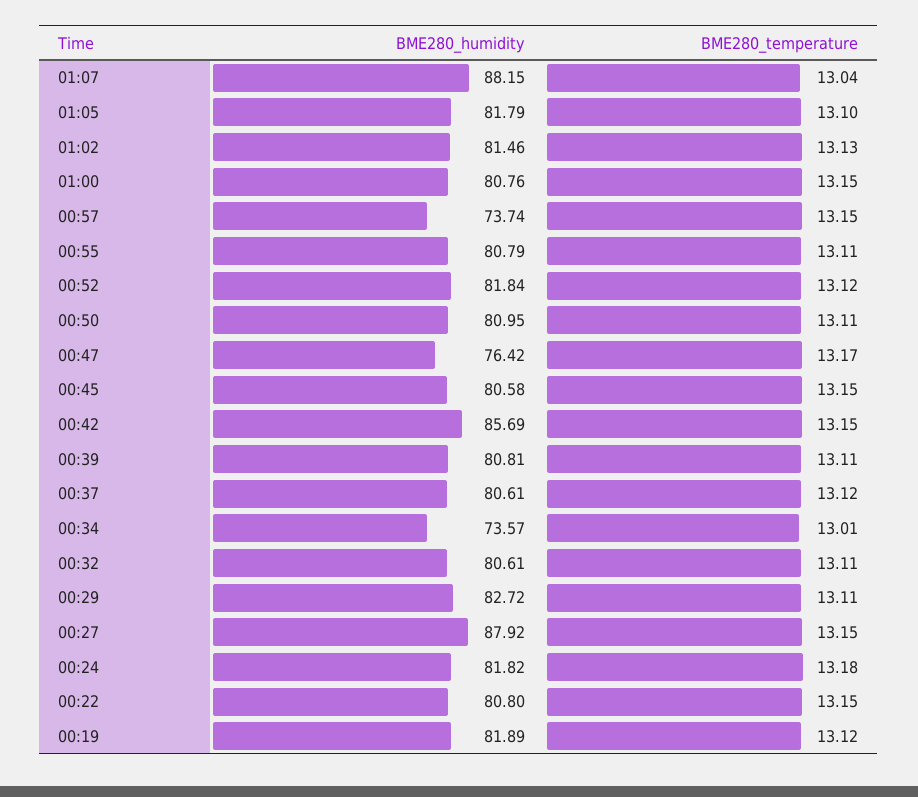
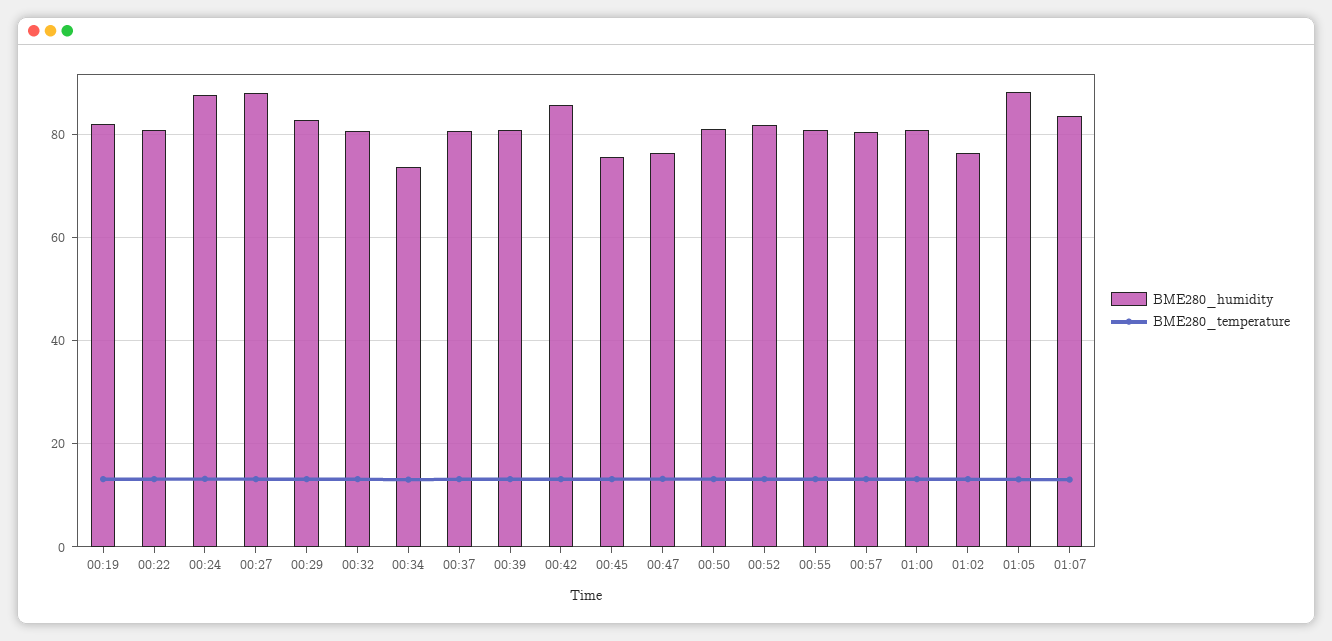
BME280_humidity, 01:07: 88.15 -> 84
BME280_humidity, 01:05: 81.79 -> 88
BME280_humidity, 01:02: 81.46 -> 76
BME280_humidity, 00:57: 73.74 -> 80
BME280_humidity, 00:45: 80.58 -> 76
BME280_humidity, 00:24: 81.82 -> 88

